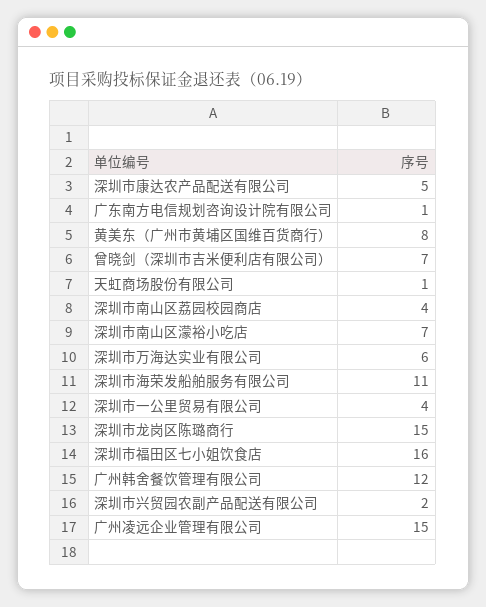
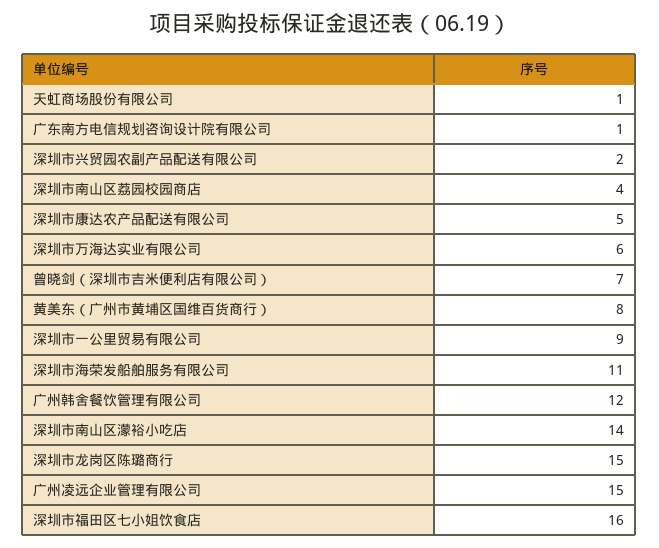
深圳市南山区濛裕小吃店: 7 -> 14
深圳市一公里贸易有限公司: 4 -> 9

